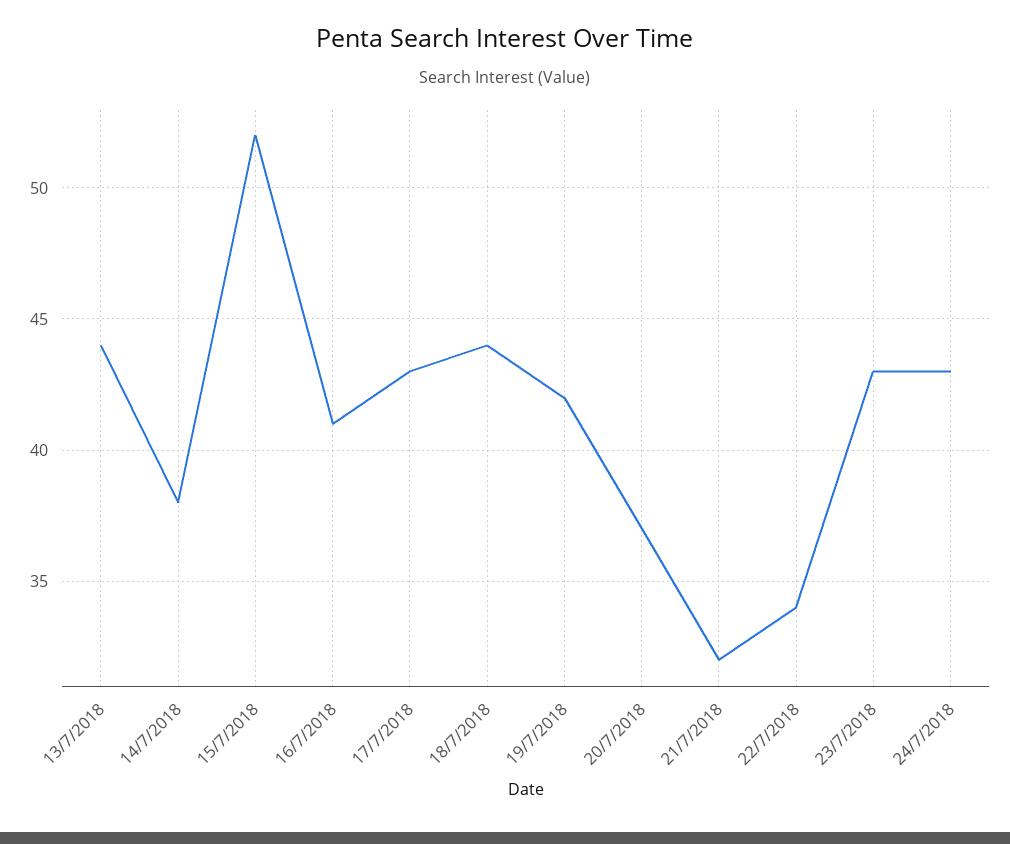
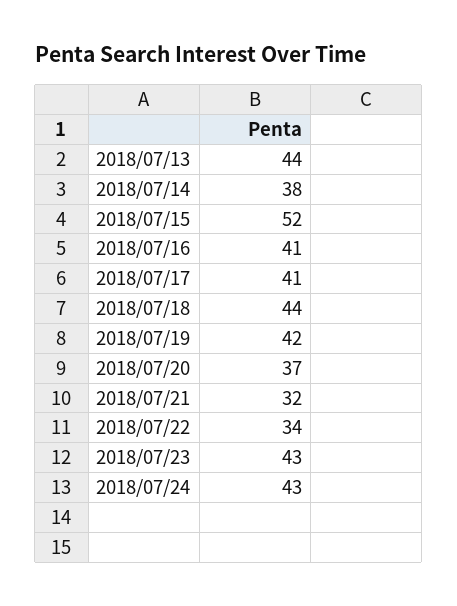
17/7/2018: 43 -> 41

